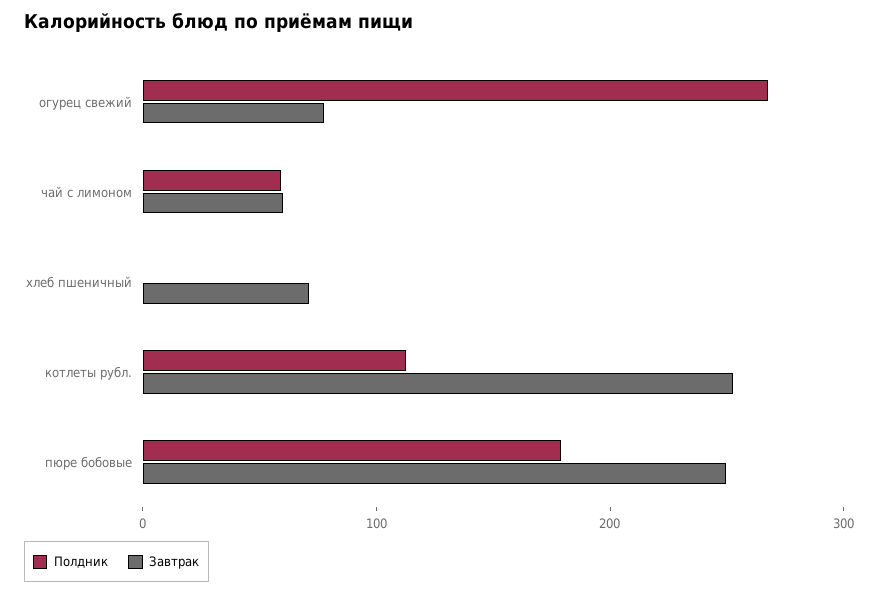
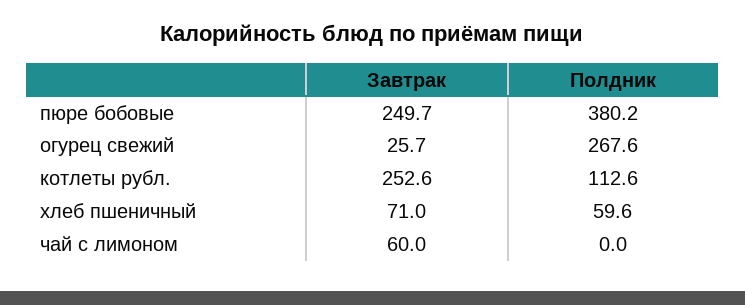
Завтрак, огурец свежий: 80 -> 25.7
Полдник, чай с лимоном: 60 -> 0
Полдник, хлеб пшеничный: 0 -> 59.6
Полдник, пюре бобовые: 180 -> 380.2

